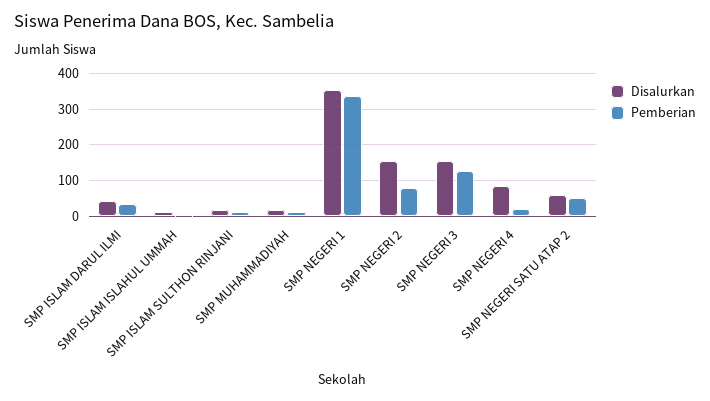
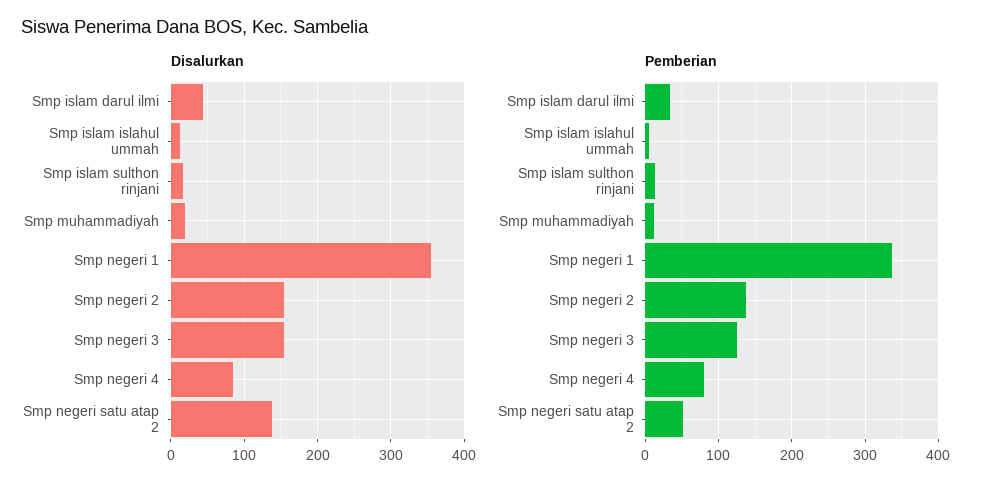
Pemberian, SMP NEGERI 2: 80 -> 140
Pemberian, SMP NEGERI 4: 20 -> 80
Disalurkan, SMP NEGERI SATU ATAP 2: 60 -> 140

